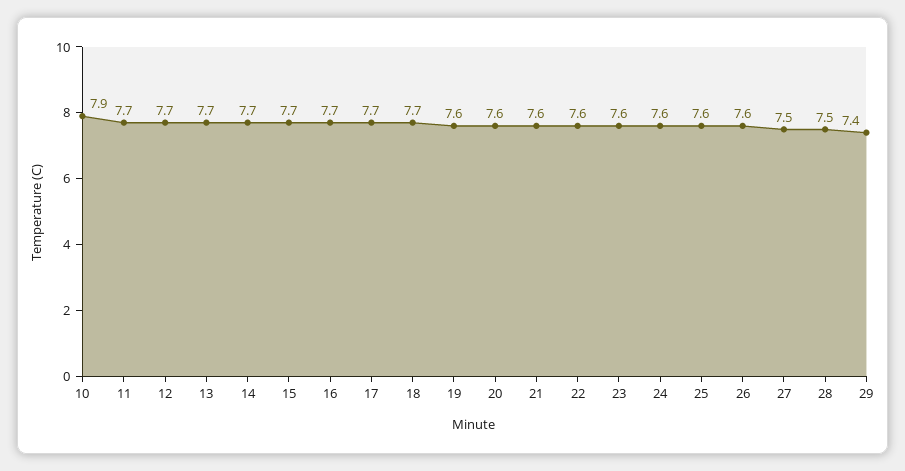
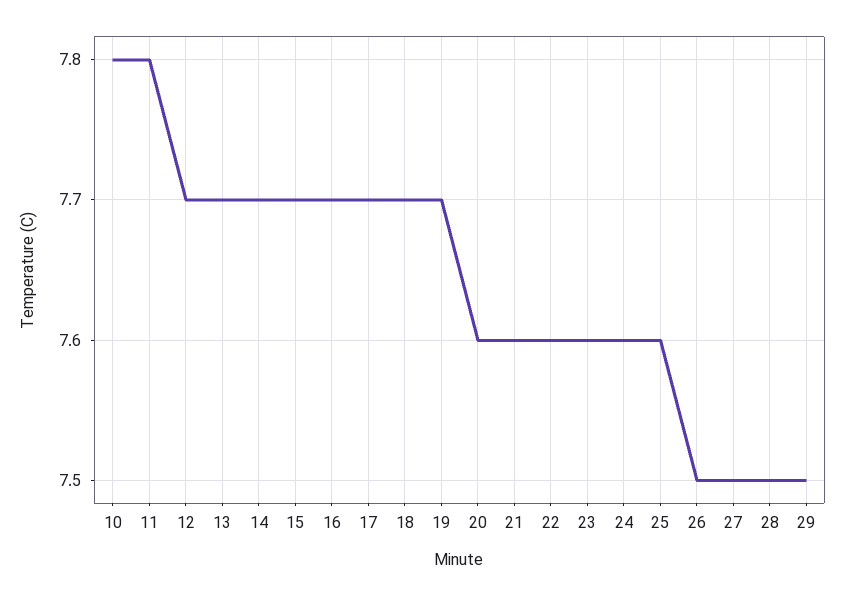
10: 7.9 -> 7.8
11: 7.7 -> 7.8
19: 7.6 -> 7.7
26: 7.6 -> 7.5
29: 7.4 -> 7.5

